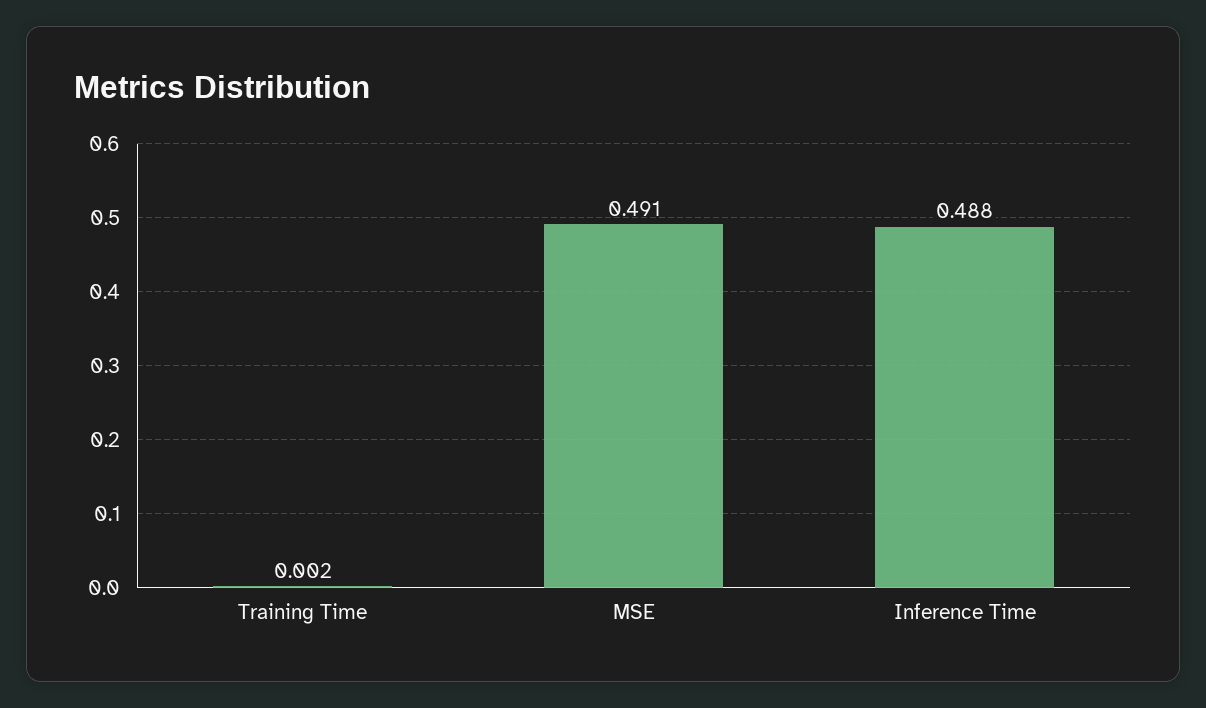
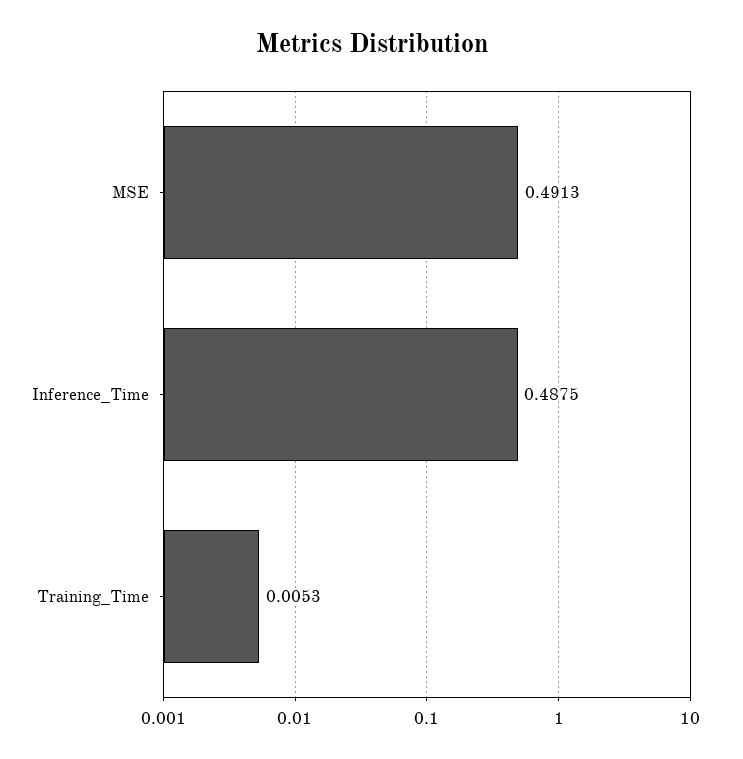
Training Time: 0.002 -> 0.0053

